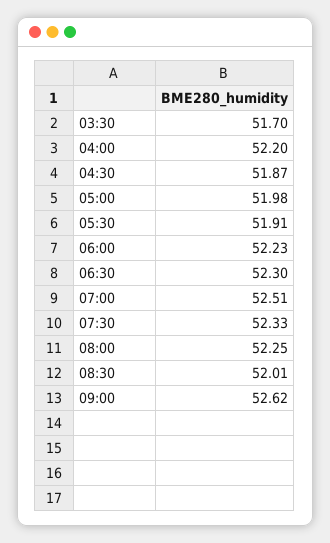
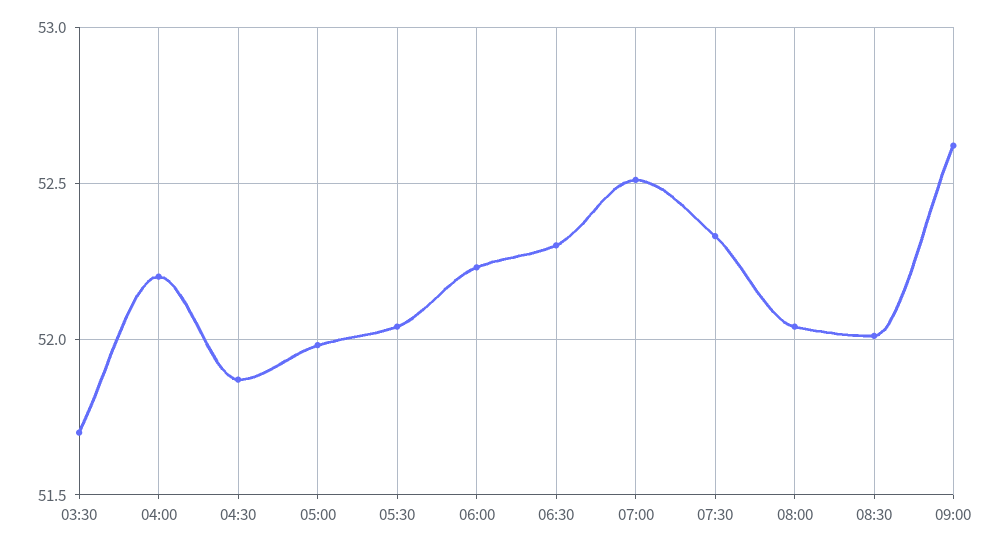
05:30: 51.91 -> 52.05
08:00: 52.25 -> 52.05

